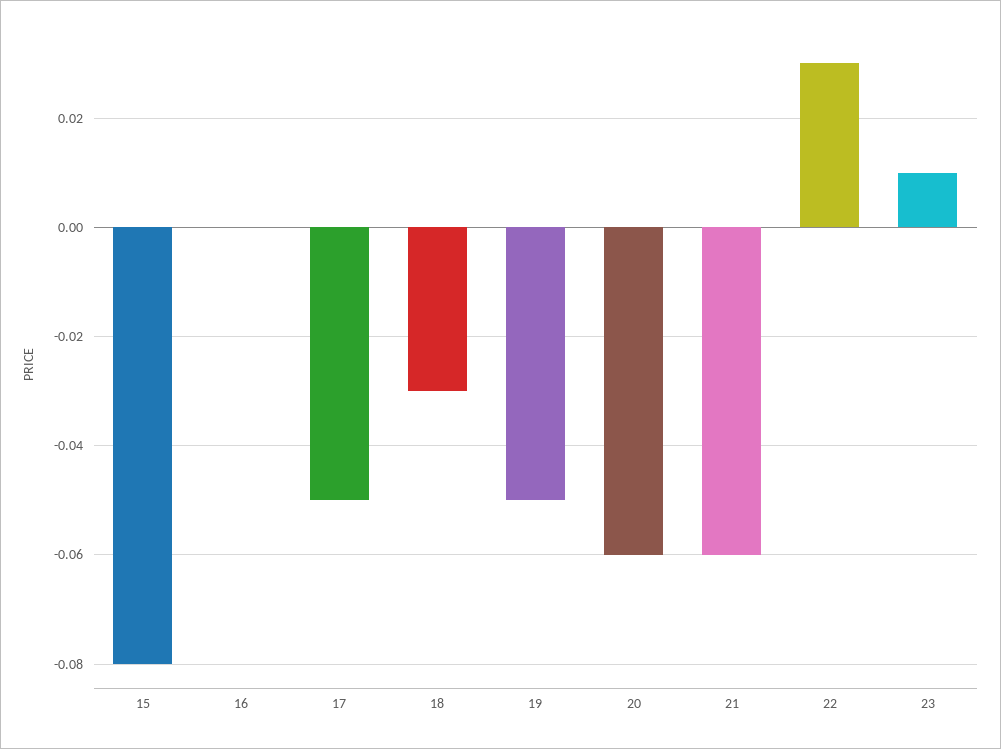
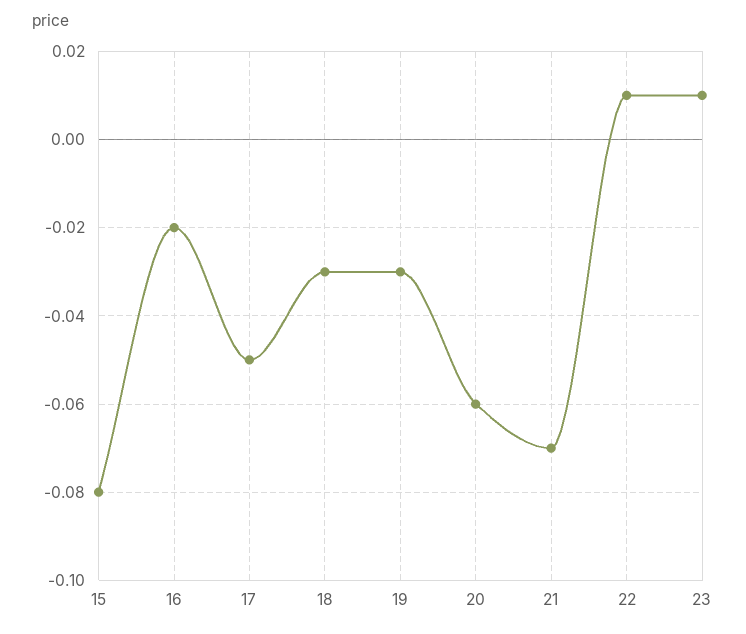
16: 0 -> -0.02
19: -0.05 -> -0.03
21: -0.06 -> -0.07
22: 0.03 -> 0.01

